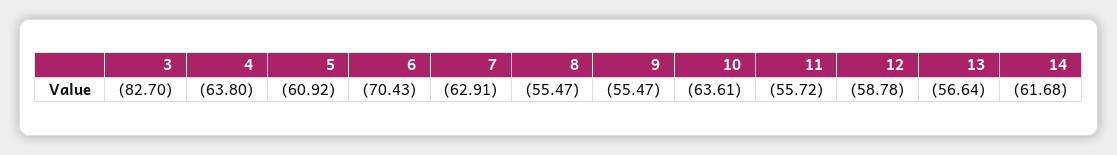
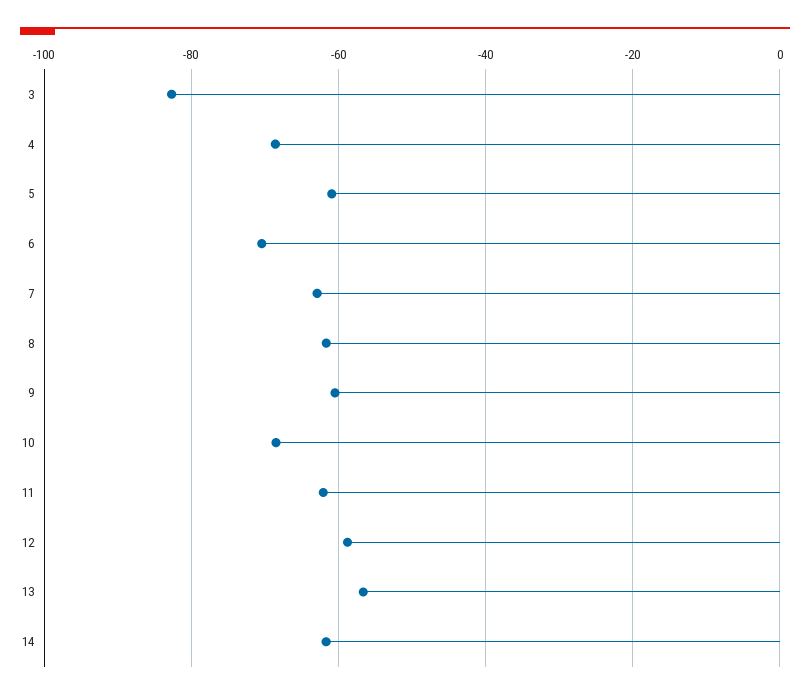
4: -63.8 -> -68
8: -55.47 -> -62
9: -55.47 -> -60
10: -63.61 -> -68
11: -55.72 -> -62

